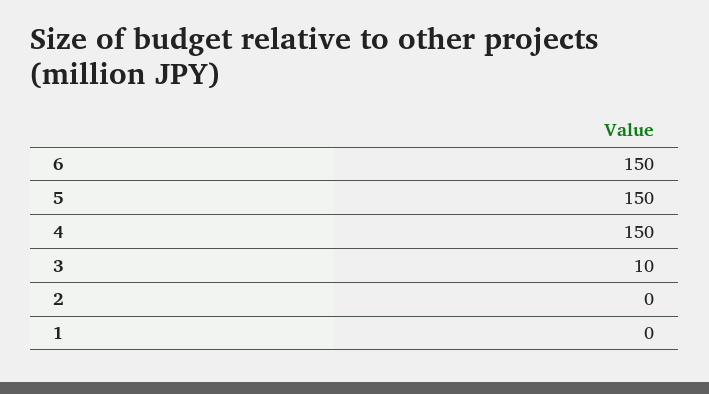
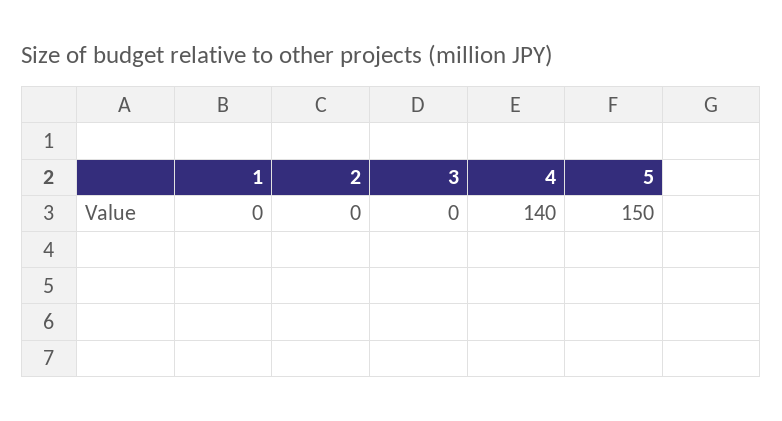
6: 150 -> none
4: 150 -> 140
3: 10 -> 0

